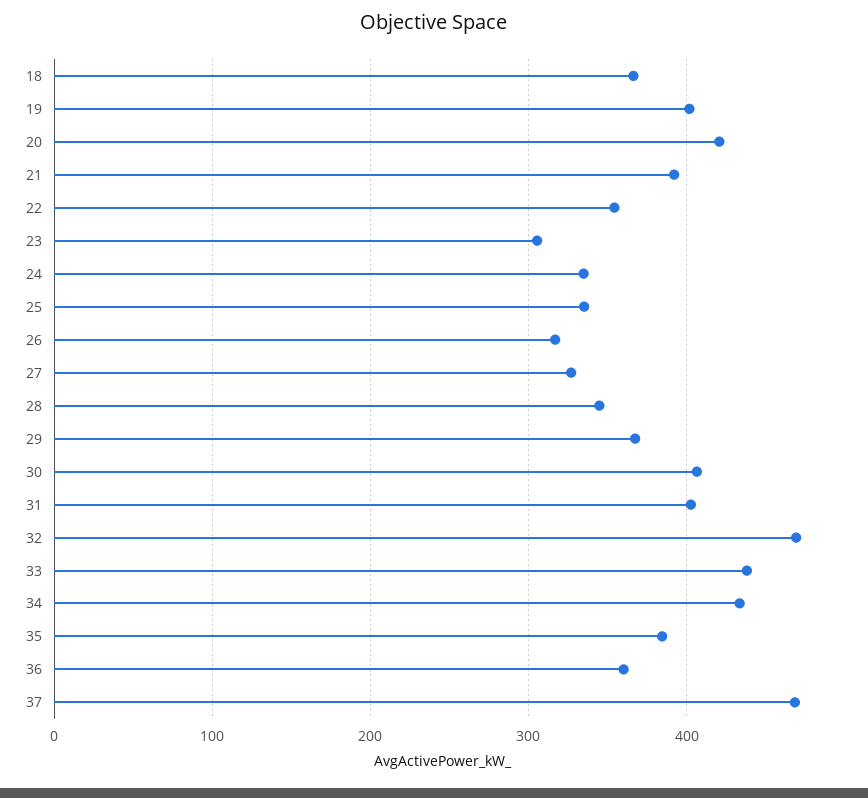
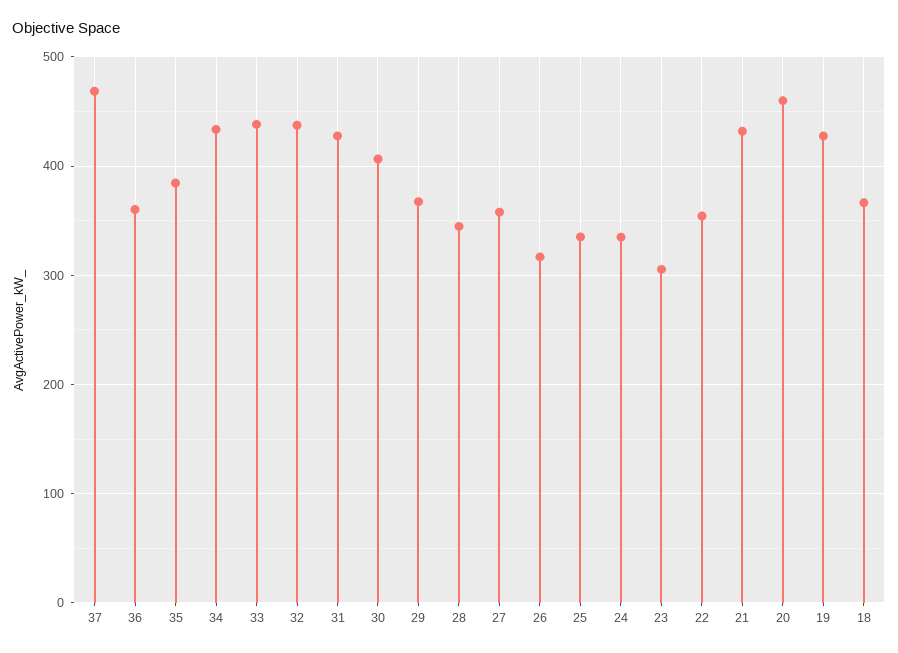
19: 400 -> 430
20: 420 -> 460
21: 390 -> 430
27: 330 -> 360
31: 400 -> 430
32: 470 -> 440

